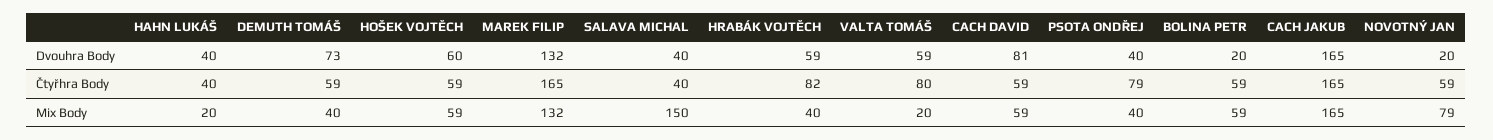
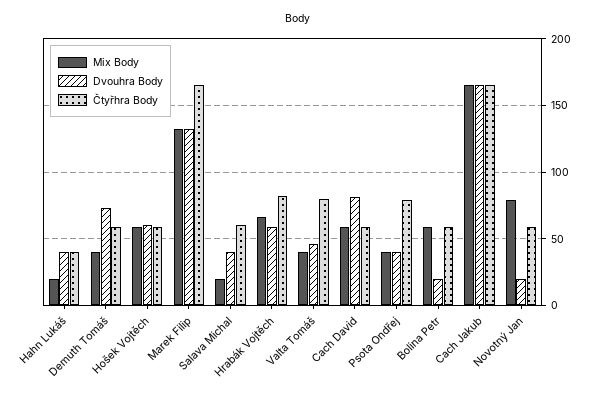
Dvouhra Body, VALTA TOMÁŠ: 59 -> 45
Čtyřhra Body, SALAVA MICHAL: 40 -> 60
Mix Body, SALAVA MICHAL: 150 -> 20
Mix Body, HRABÁK VOJTĚCH: 40 -> 65
Mix Body, VALTA TOMÁŠ: 20 -> 40

